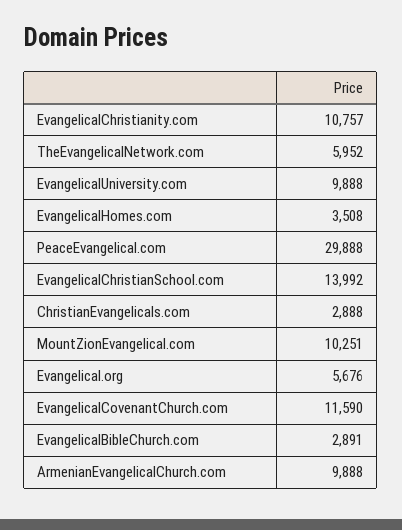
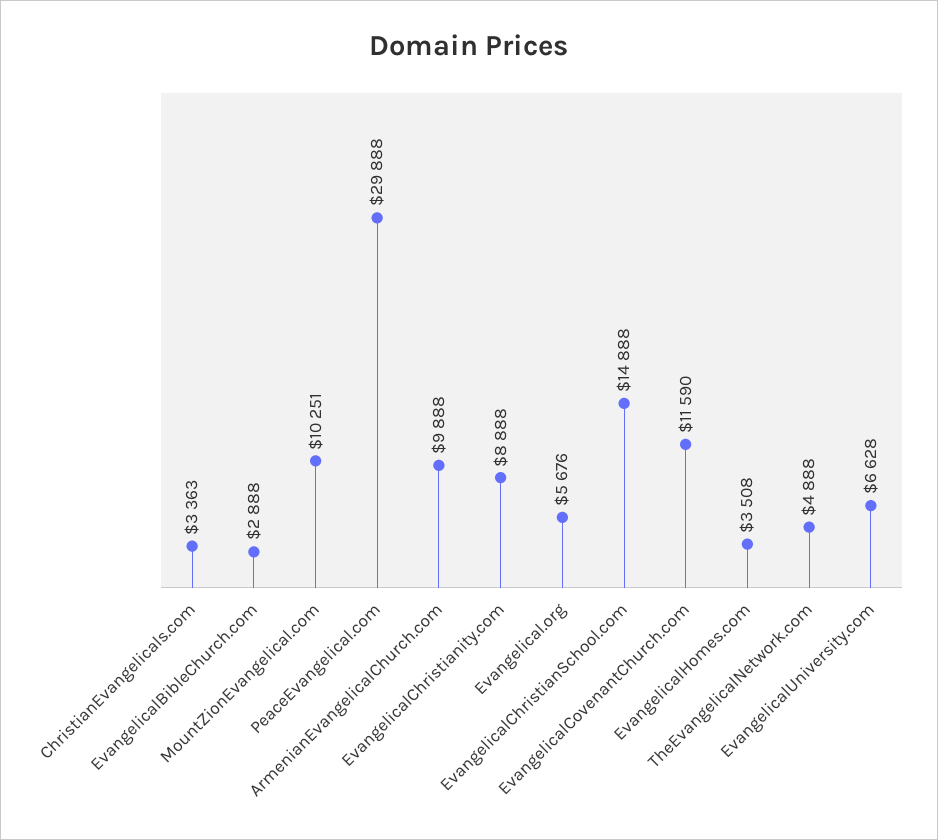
EvangelicalChristianity.com: 10757 -> 8888
TheEvangelicalNetwork.com: 5952 -> 4888
EvangelicalUniversity.com: 9888 -> 6628
EvangelicalChristianSchool.com: 13992 -> 14888
ChristianEvangelicals.com: 2888 -> 3363
EvangelicalBibleChurch.com: 2891 -> 2888

